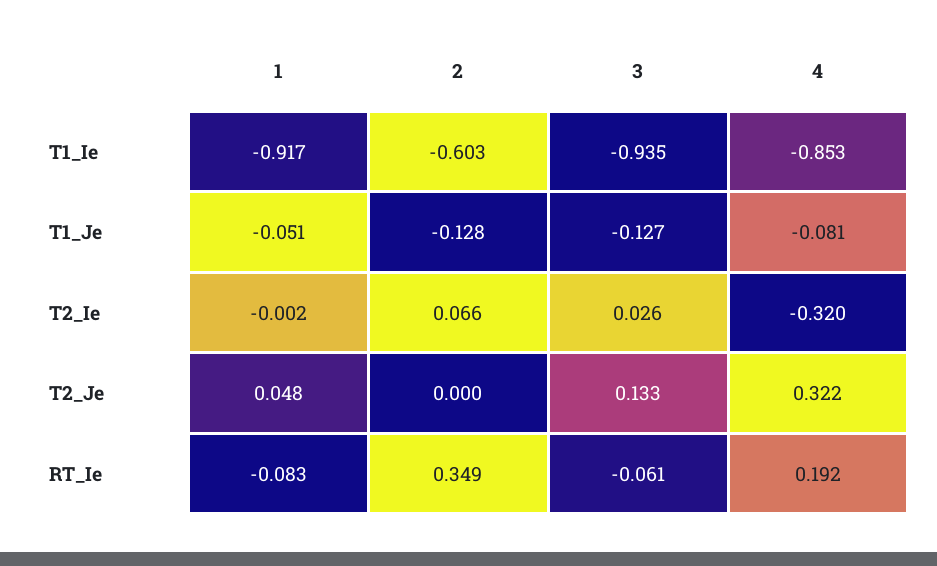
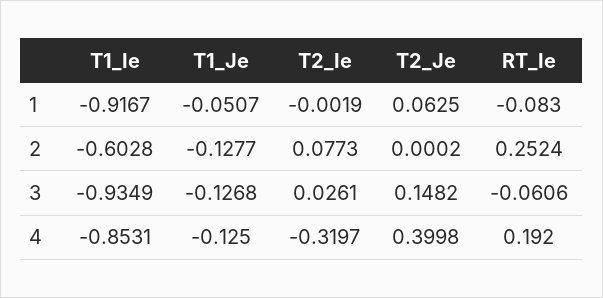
4, T1_Je: -0.081 -> -0.125
2, T2_Ie: 0.066 -> 0.0773
1, T2_Je: 0.048 -> 0.0625
3, T2_Je: 0.133 -> 0.1482
4, T2_Je: 0.322 -> 0.3998
2, RT_Ie: 0.349 -> 0.2524

